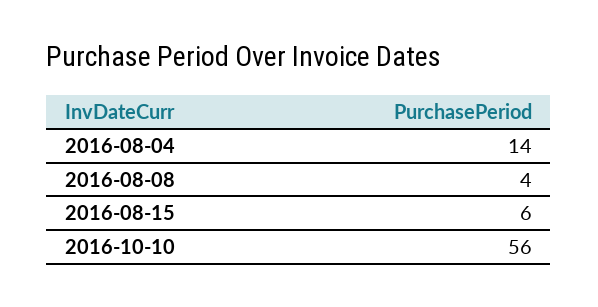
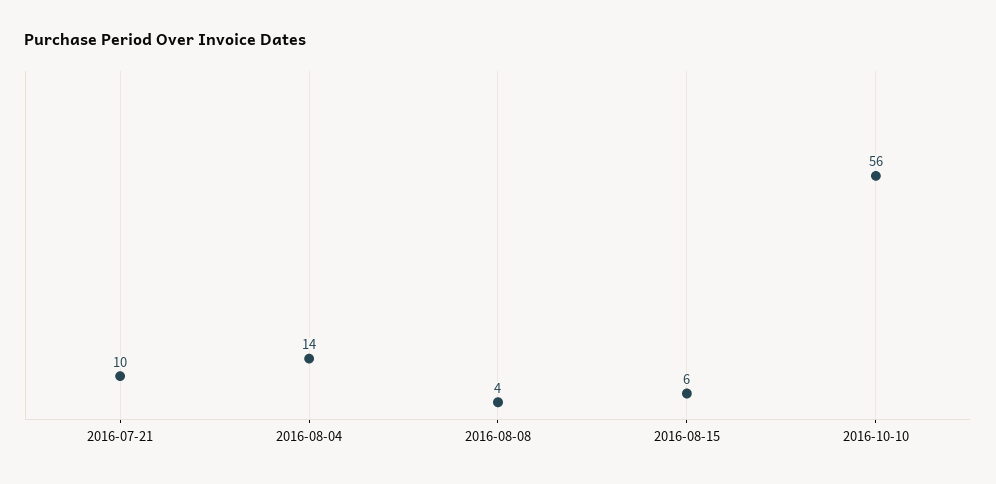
2016-07-21: none -> 10

